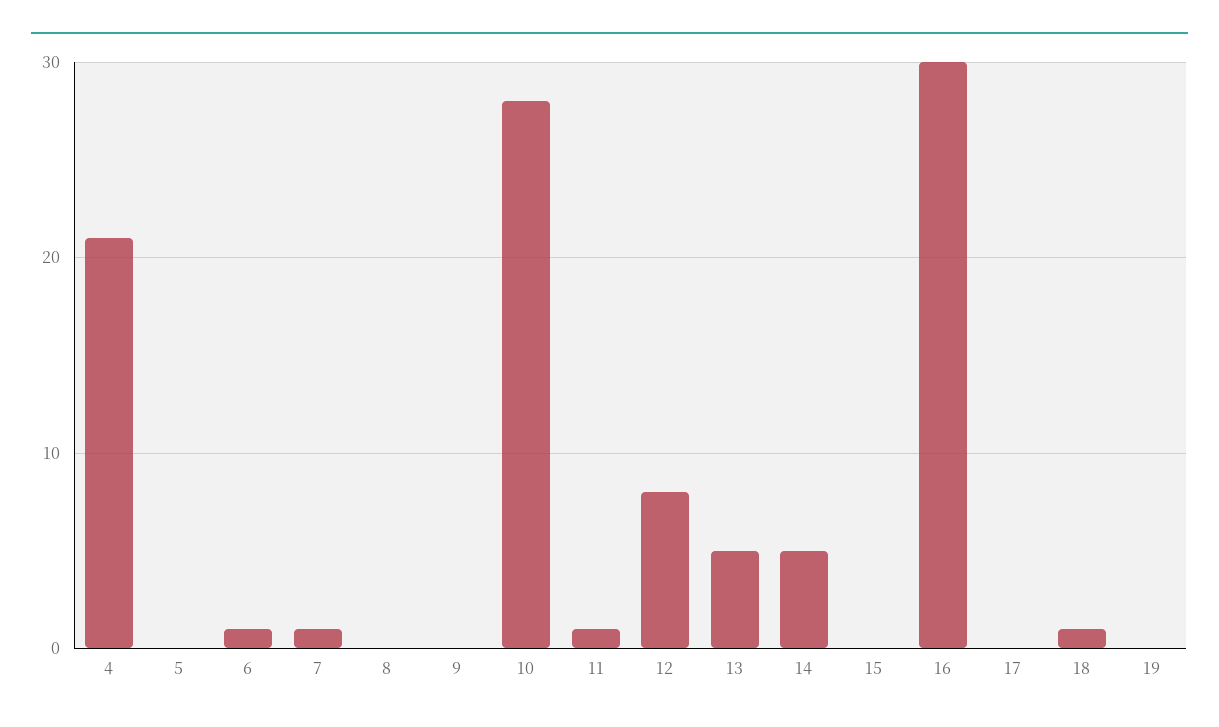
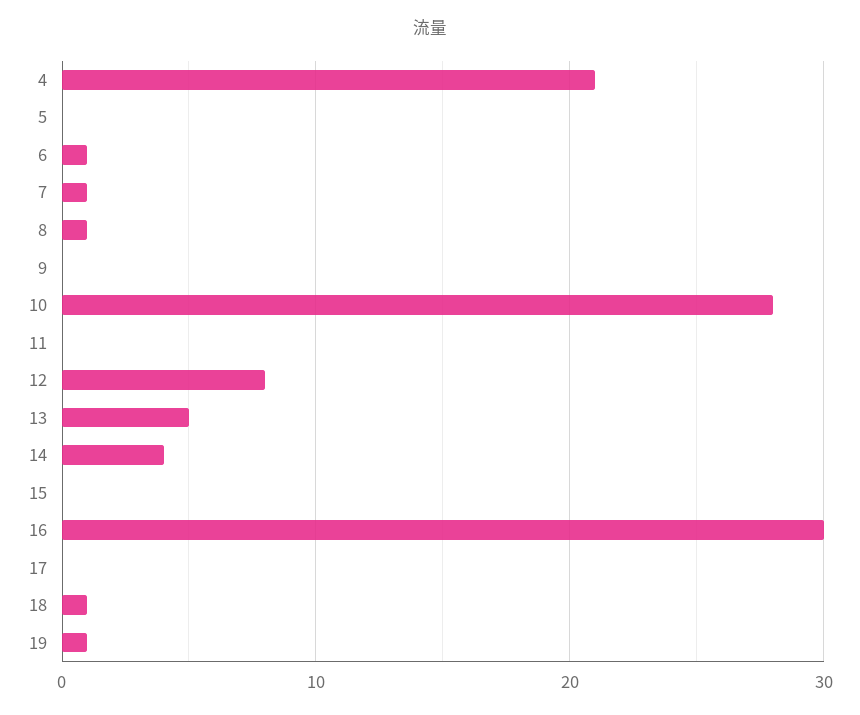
8: 0 -> 1
11: 1 -> 0
14: 5 -> 4
19: 0 -> 1

